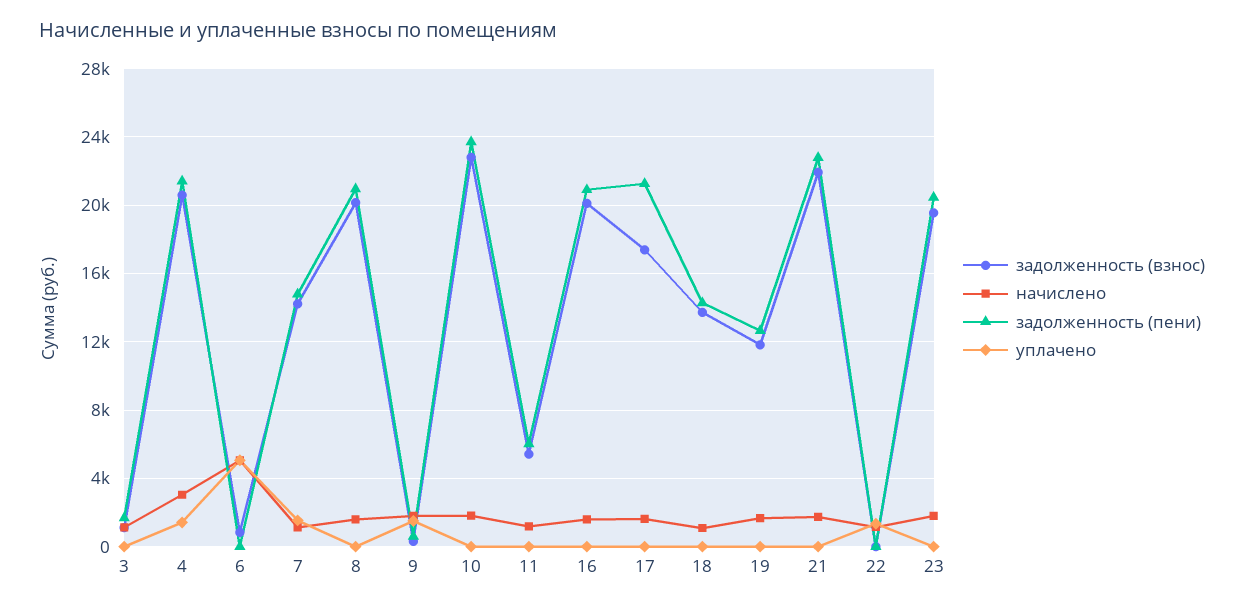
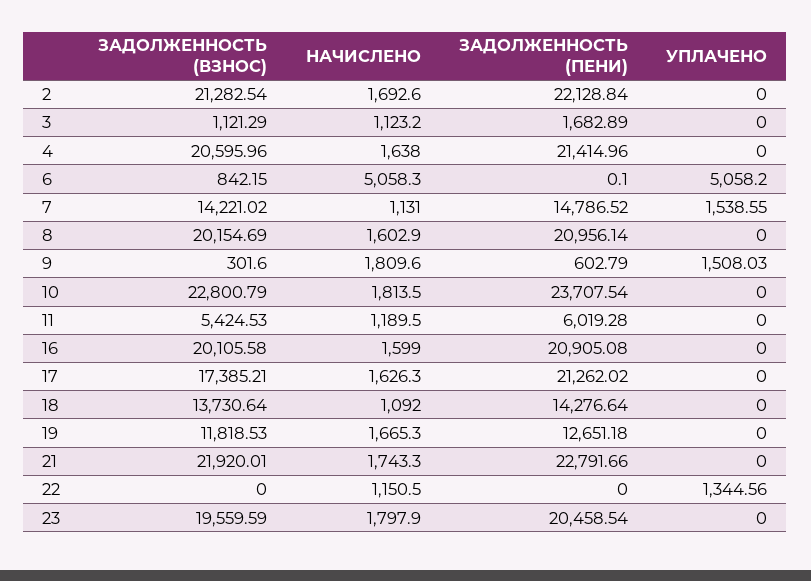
начислено, 4: 3000 -> 1638
уплачено, 4: 1500 -> 0
задолженность (взнос), 2: none -> 21282.54
начислено, 2: none -> 1692.6
задолженность (пени), 2: none -> 22128.84
уплачено, 2: none -> 0

